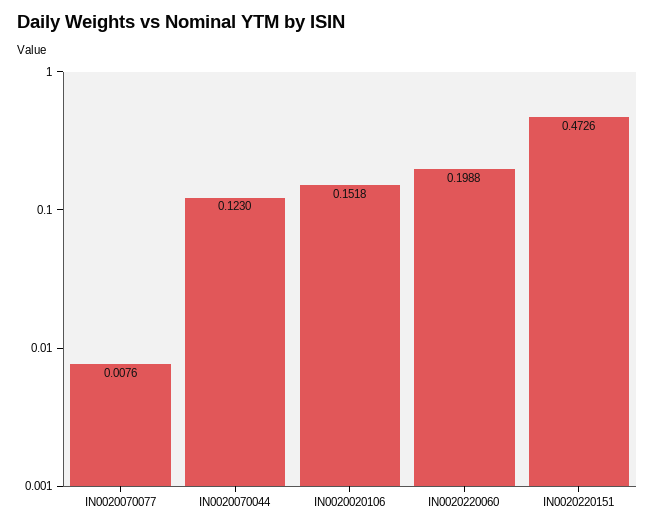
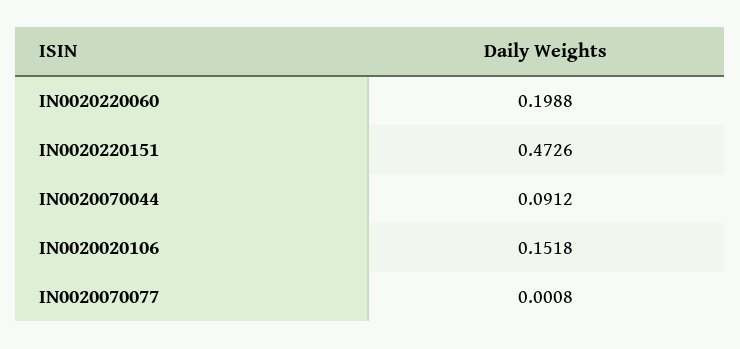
IN0020070077: 0.0076 -> 0.0008
IN0020070044: 0.123 -> 0.0912

